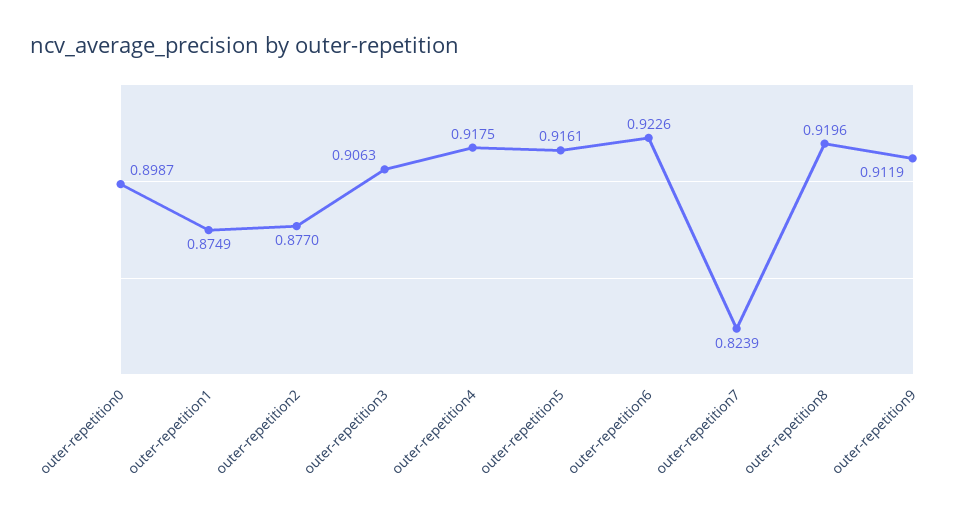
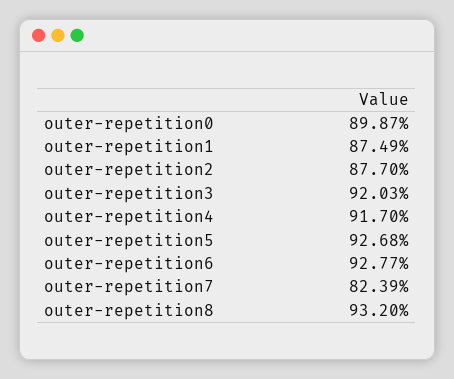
outer-repetition3: 0.9063 -> 0.9203
outer-repetition4: 0.9175 -> 0.917
outer-repetition5: 0.9161 -> 0.9268
outer-repetition6: 0.9226 -> 0.9277
outer-repetition8: 0.9196 -> 0.932
outer-repetition9: 0.9119 -> none

